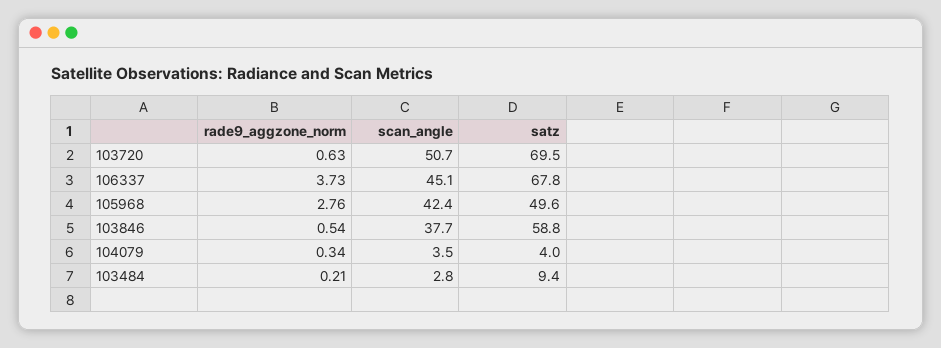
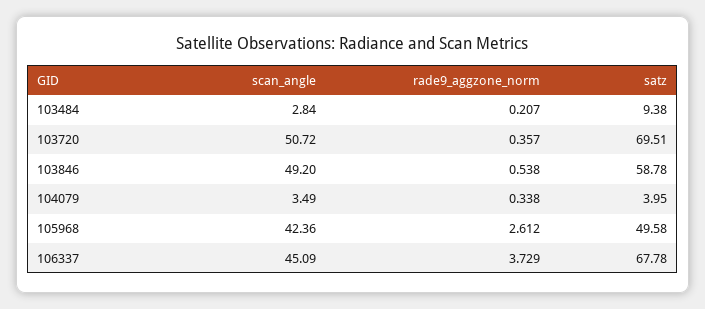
rade9_aggzone_norm, 103720: 0.63 -> 0.357
rade9_aggzone_norm, 105968: 2.76 -> 2.612
scan_angle, 103846: 37.7 -> 49.2

